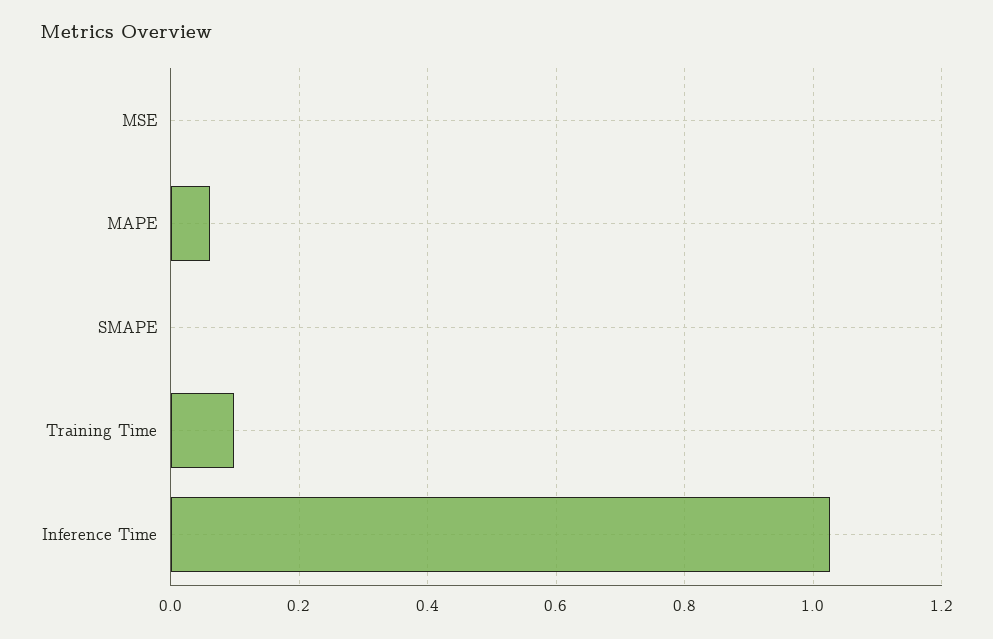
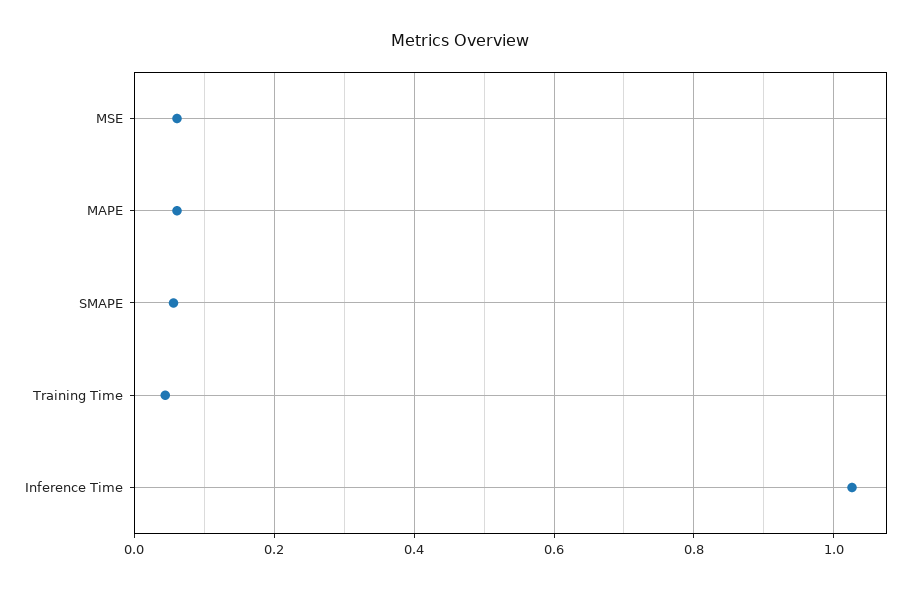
MSE: 0 -> 0.06
SMAPE: 0 -> 0.06
Training Time: 0.1 -> 0.04

